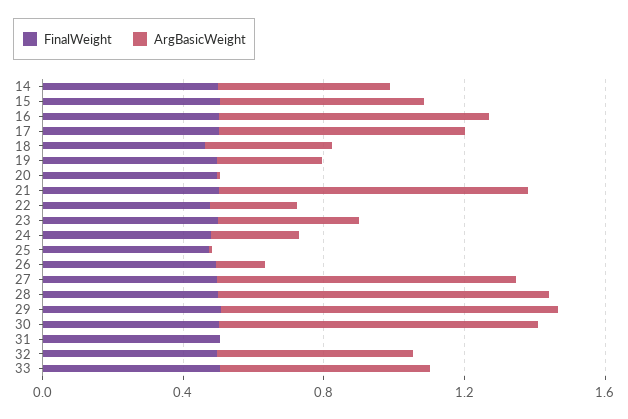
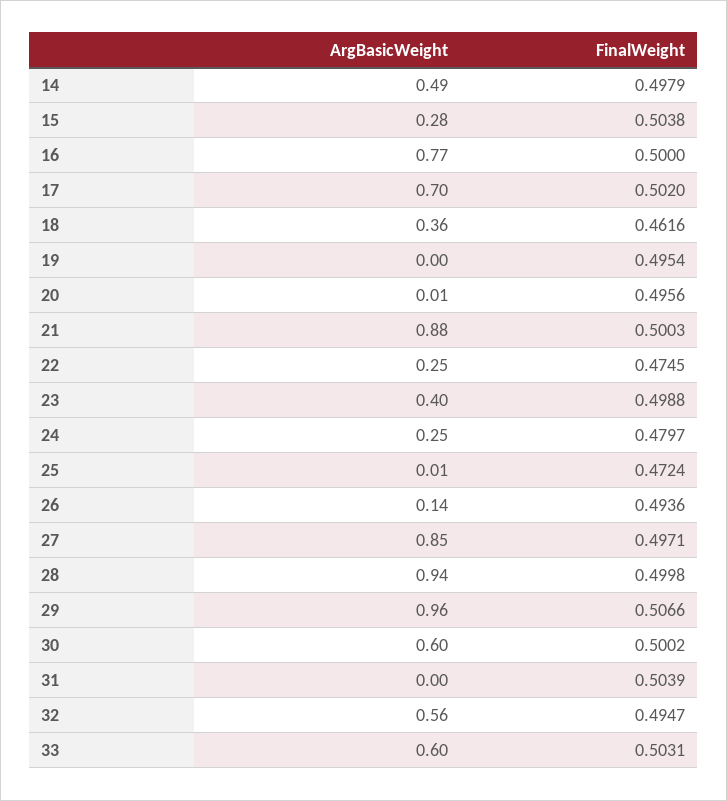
ArgBasicWeight, 15: 0.6 -> 0.28
ArgBasicWeight, 19: 0.3 -> 0
ArgBasicWeight, 30: 0.9 -> 0.6

